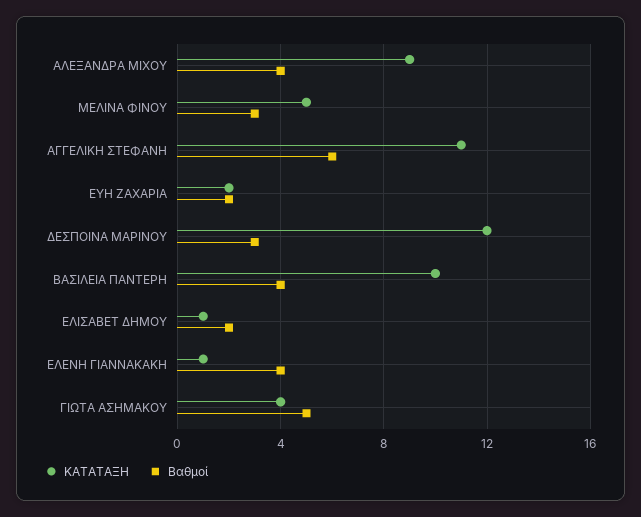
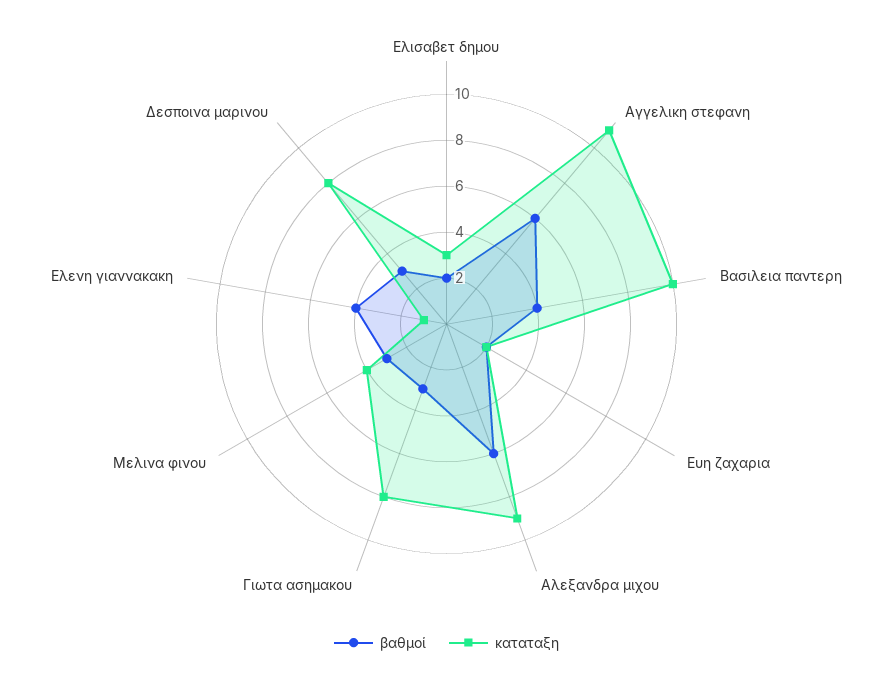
Βαθμοί, ΑΛΕΞΑΝΔΡΑ ΜΙΧΟΥ: 4 -> 6
ΚΑΤΑΤΑΞΗ, ΜΕΛΙΝΑ ΦΙΝΟΥ: 5 -> 4
ΚΑΤΑΤΑΞΗ, ΔΕΣΠΟΙΝΑ ΜΑΡΙΝΟΥ: 12 -> 8
ΚΑΤΑΤΑΞΗ, ΕΛΙΣΑΒΕΤ ΔΗΜΟΥ: 1 -> 3
ΚΑΤΑΤΑΞΗ, ΓΙΩΤΑ ΑΣΗΜΑΚΟΥ: 4 -> 8
Βαθμοί, ΓΙΩΤΑ ΑΣΗΜΑΚΟΥ: 5 -> 3

